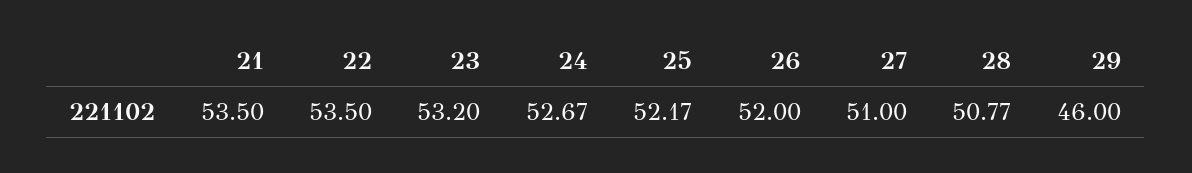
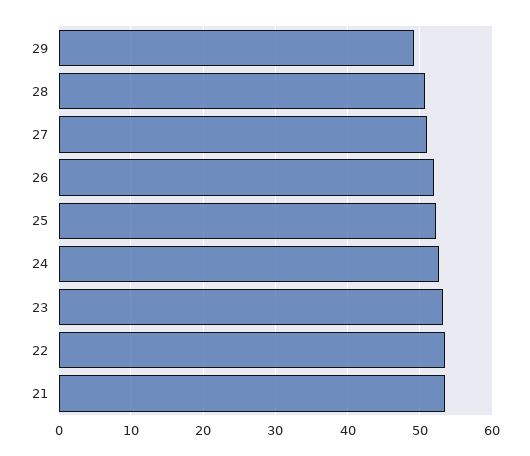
29: 46 -> 49

